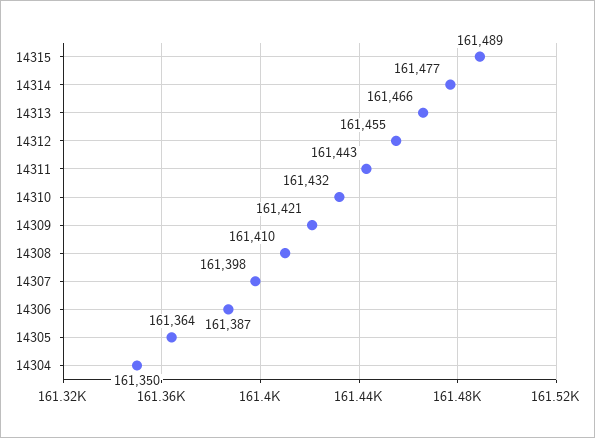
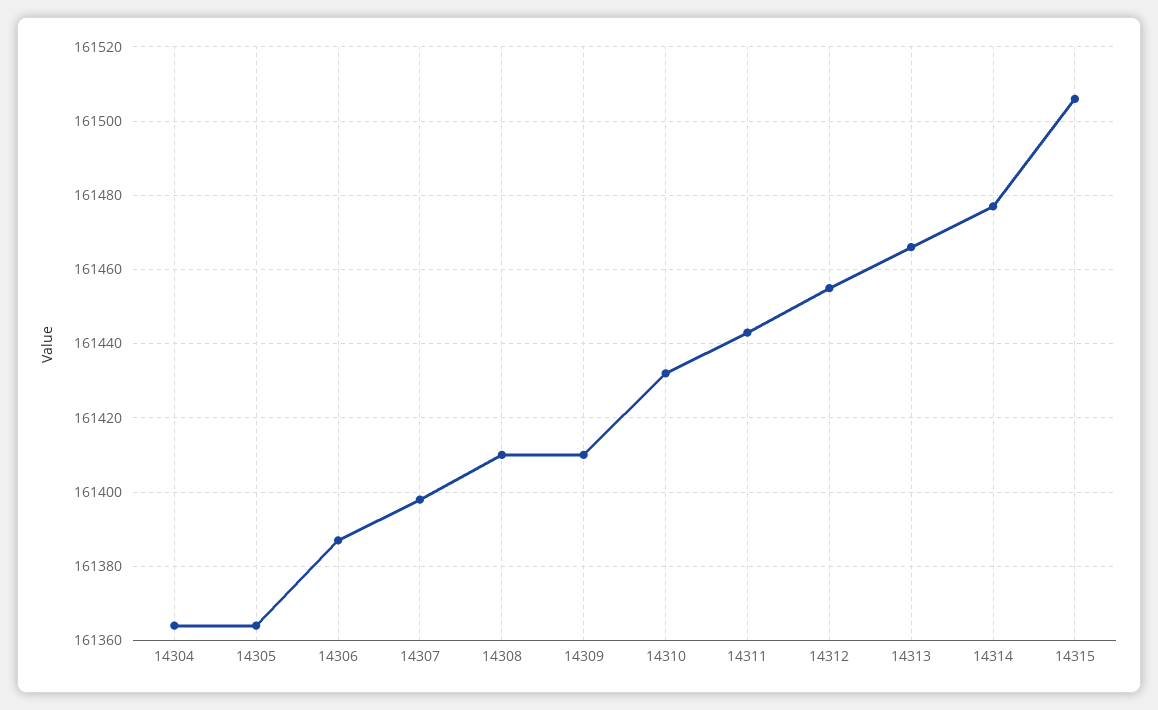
14315: 161489 -> 161505
14309: 161421 -> 161410
14304: 161350 -> 161365

